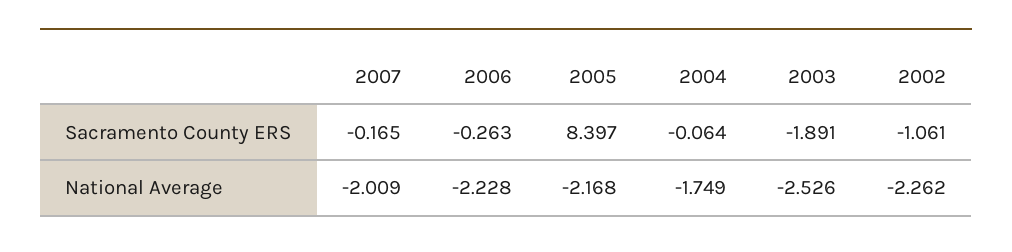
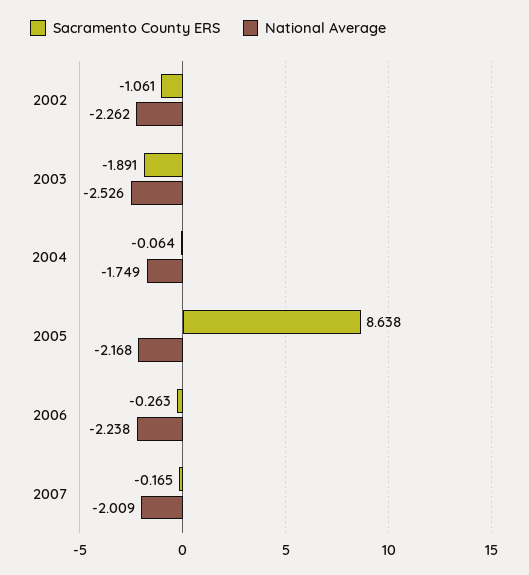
Sacramento County ERS, 2005: 8.397 -> 8.638
National Average, 2006: -2.228 -> -2.238

